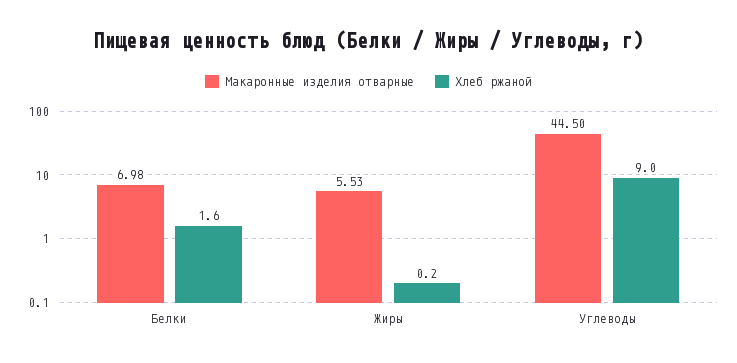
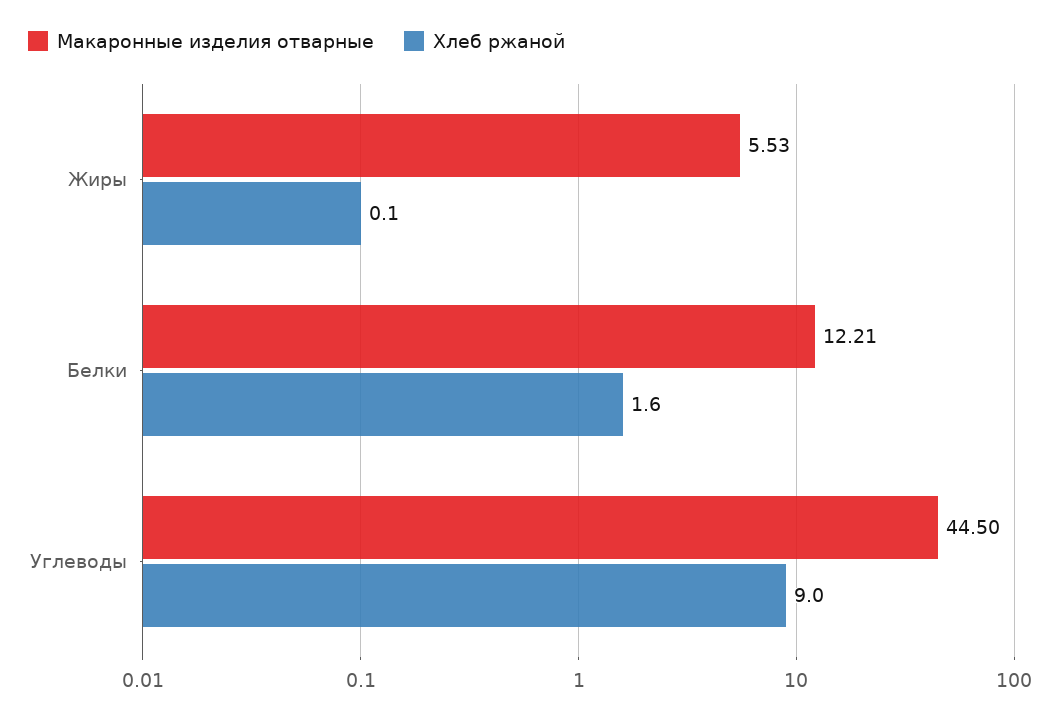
Макаронные изделия отварные, Белки: 6.98 -> 12.21
Хлеб ржаной, Жиры: 0.2 -> 0.1

